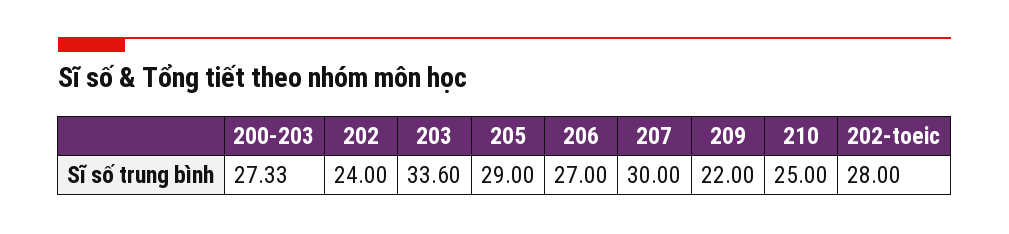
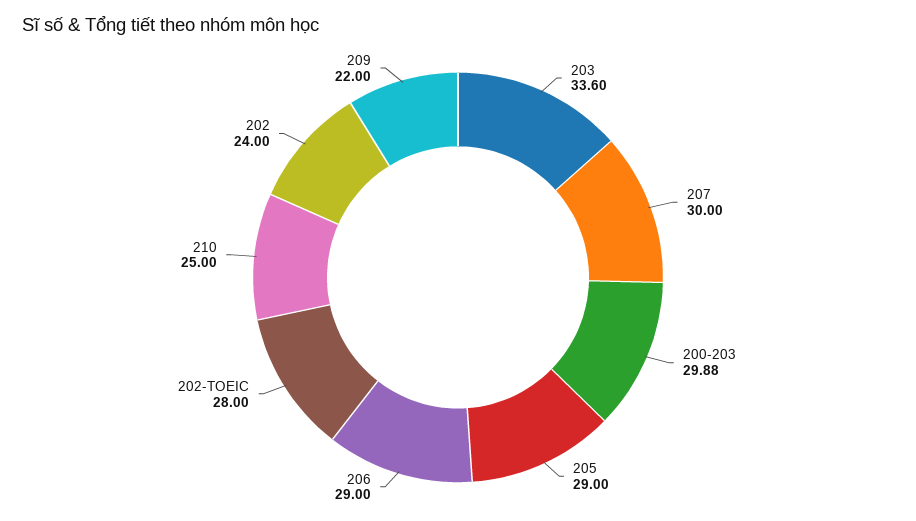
200-203: 27.33 -> 29.88
206: 27 -> 29

